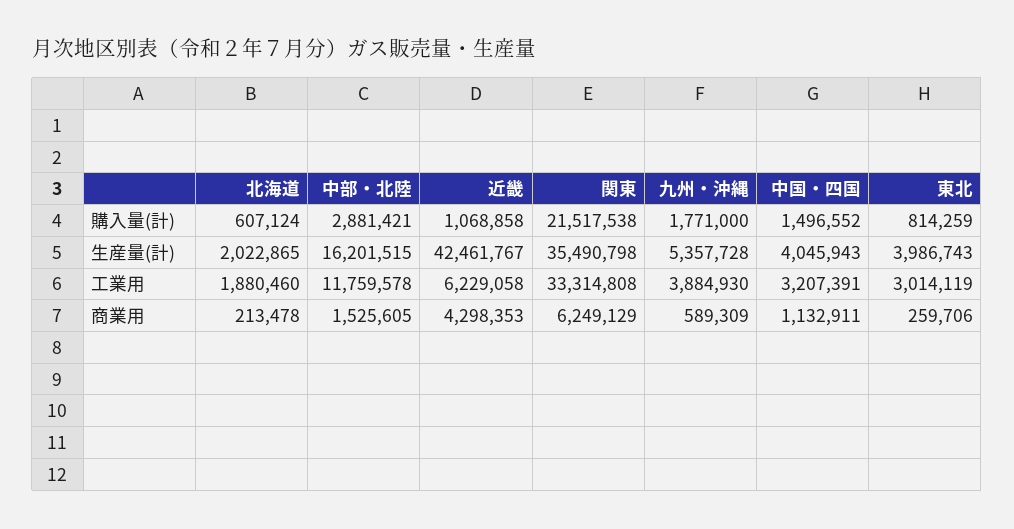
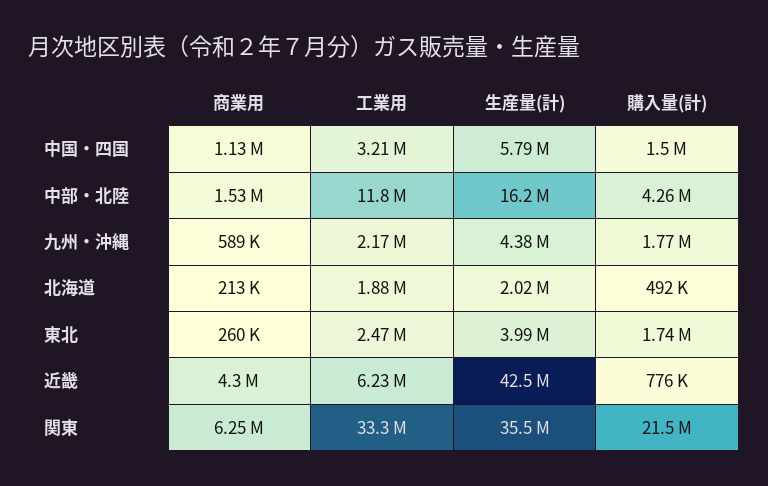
北海道, 購入量(計): 607124 -> 492000
中部・北陸, 購入量(計): 2881421 -> 4260000
近畿, 購入量(計): 1068858 -> 776000
東北, 購入量(計): 814259 -> 1740000
九州・沖縄, 生産量(計): 5357728 -> 4380000
中国・四国, 生産量(計): 4045943 -> 5790000
九州・沖縄, 工業用: 3884930 -> 2170000
東北, 工業用: 3014119 -> 2470000

